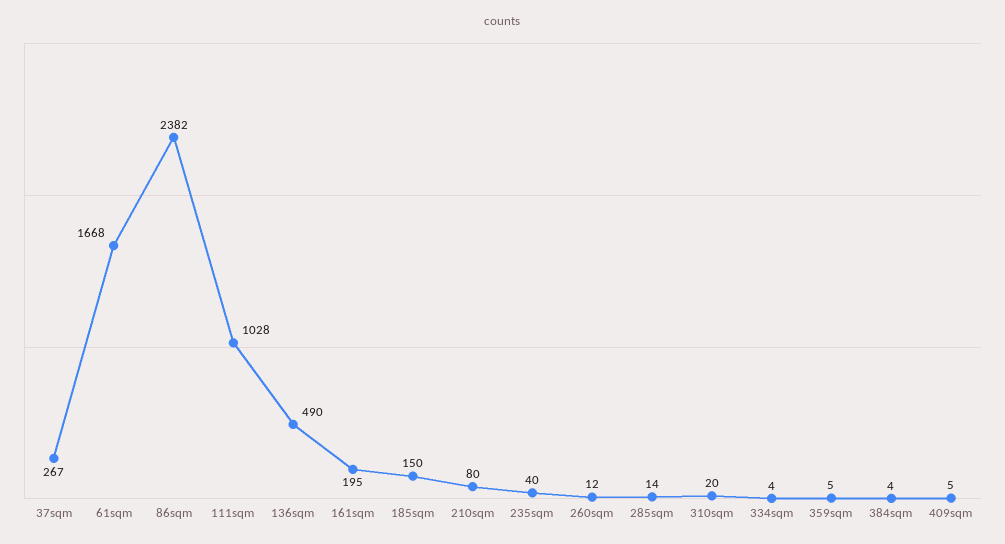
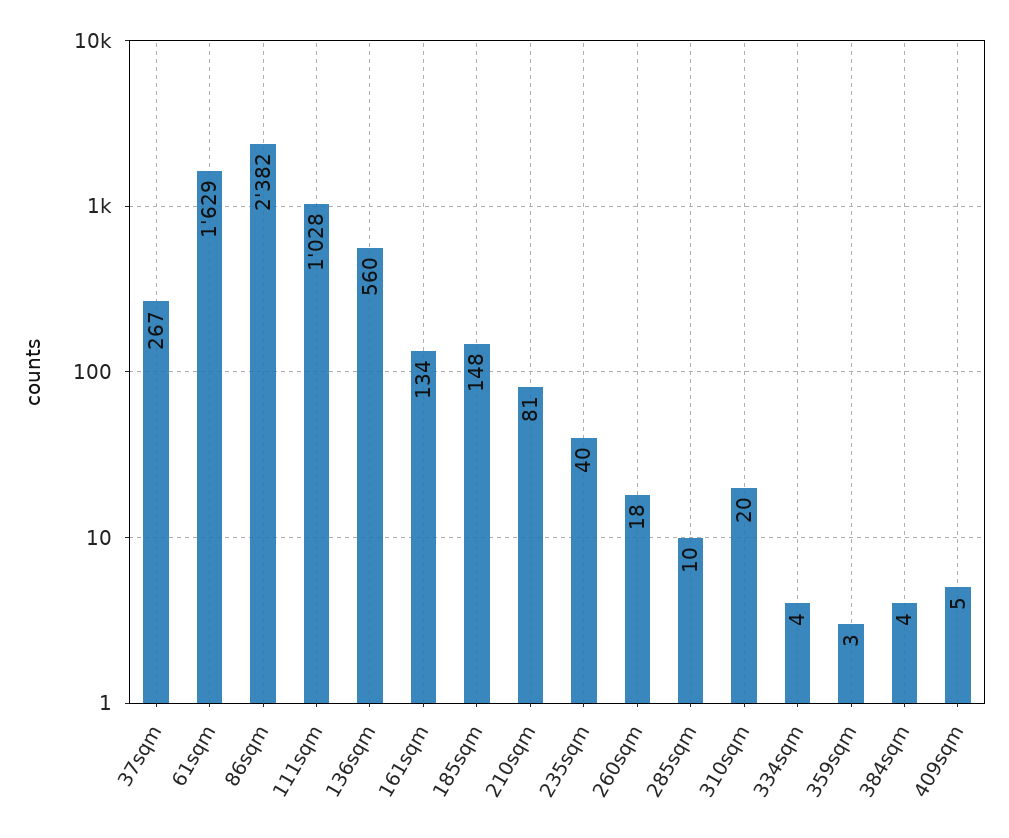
61sqm: 1668 -> 1629
136sqm: 490 -> 560
161sqm: 195 -> 134
185sqm: 150 -> 148
210sqm: 80 -> 81
260sqm: 12 -> 18
285sqm: 14 -> 10
359sqm: 5 -> 3

